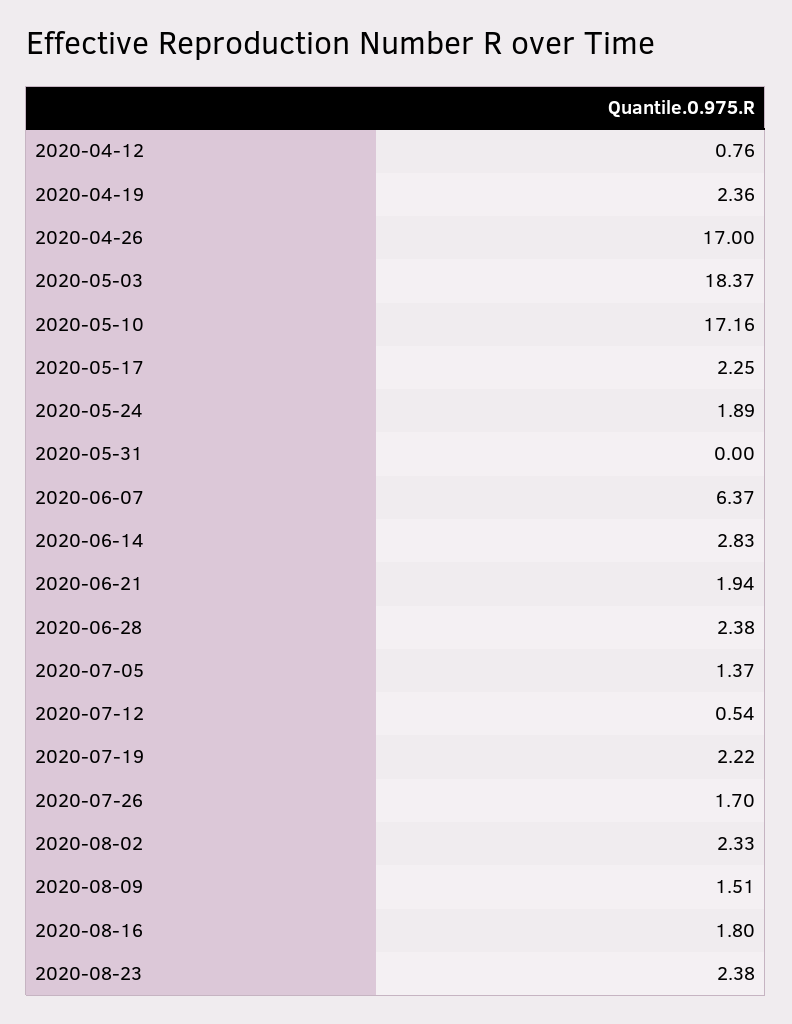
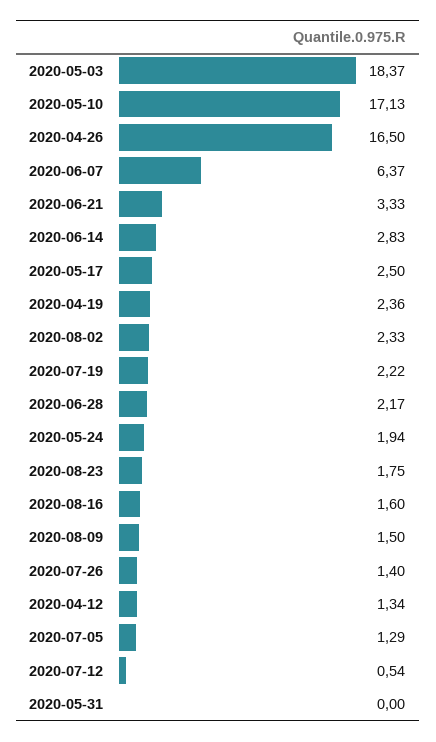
2020-04-12: 0.76 -> 1.34
2020-04-26: 17 -> 16.5
2020-05-10: 17.16 -> 17.13
2020-05-17: 2.25 -> 2.5
2020-05-24: 1.89 -> 1.94
2020-06-21: 1.94 -> 3.33
2020-06-28: 2.38 -> 2.17
2020-07-05: 1.37 -> 1.29
2020-07-26: 1.7 -> 1.4
2020-08-09: 1.51 -> 1.5
2020-08-16: 1.8 -> 1.6
2020-08-23: 2.38 -> 1.75

